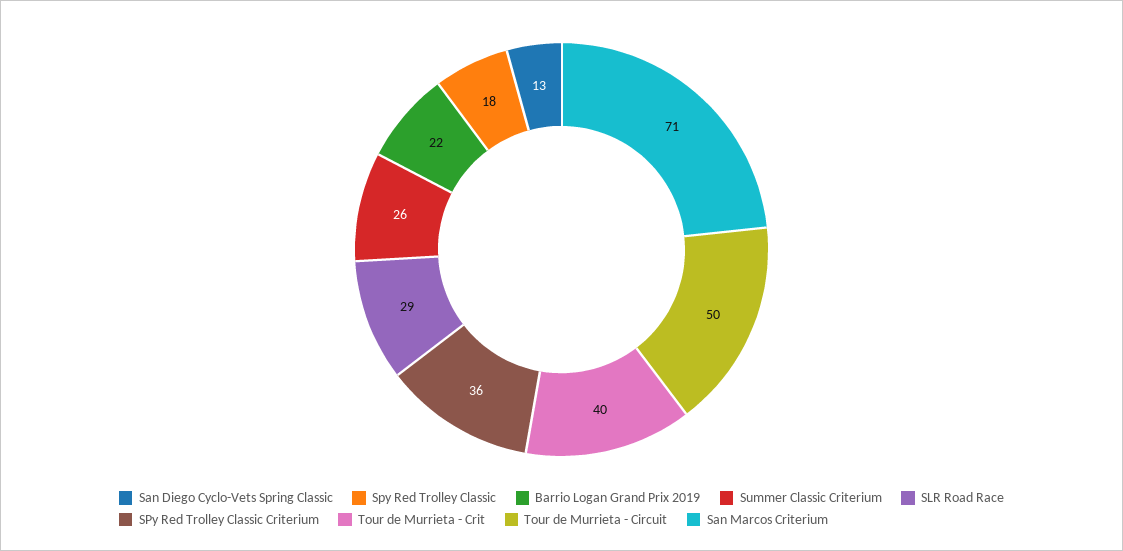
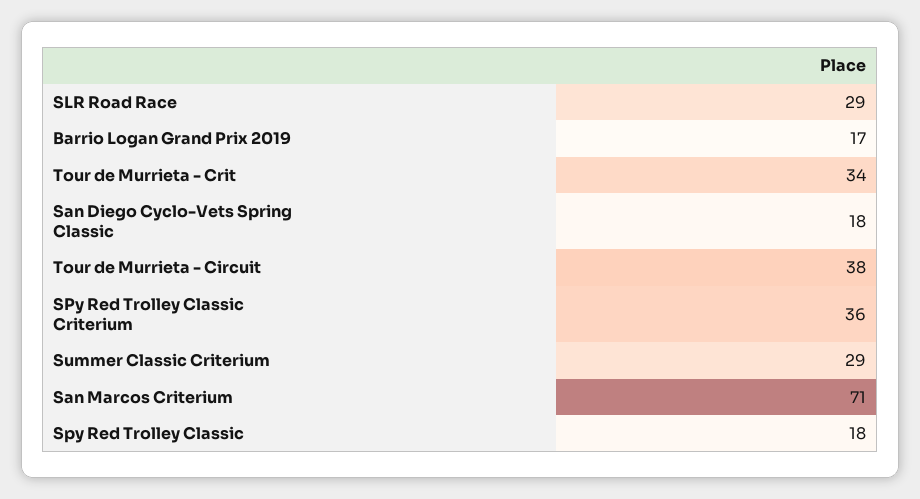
San Diego Cyclo-Vets Spring Classic: 13 -> 18
Barrio Logan Grand Prix 2019: 22 -> 17
Summer Classic Criterium: 26 -> 29
Tour de Murrieta - Crit: 40 -> 34
Tour de Murrieta - Circuit: 50 -> 38

